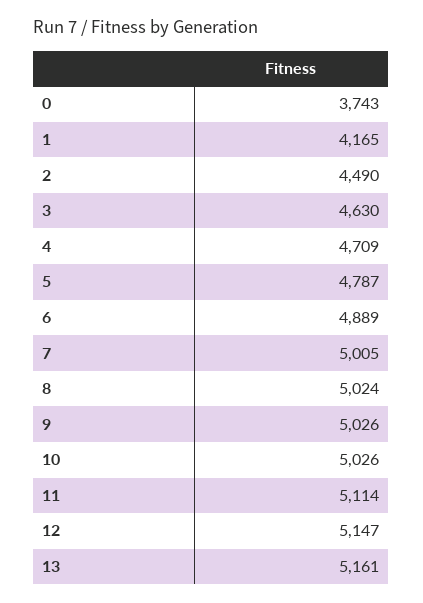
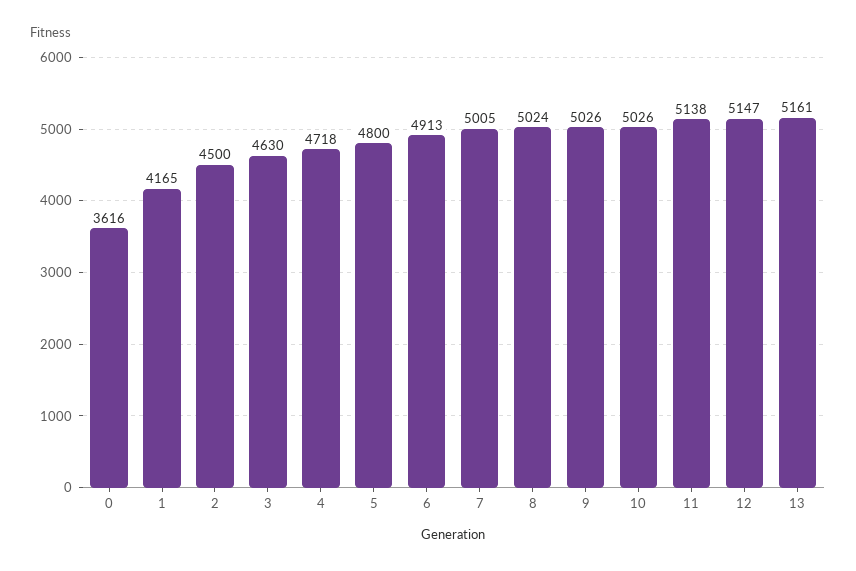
0: 3743 -> 3616
2: 4490 -> 4500
4: 4709 -> 4718
5: 4787 -> 4800
6: 4889 -> 4913
11: 5114 -> 5138

